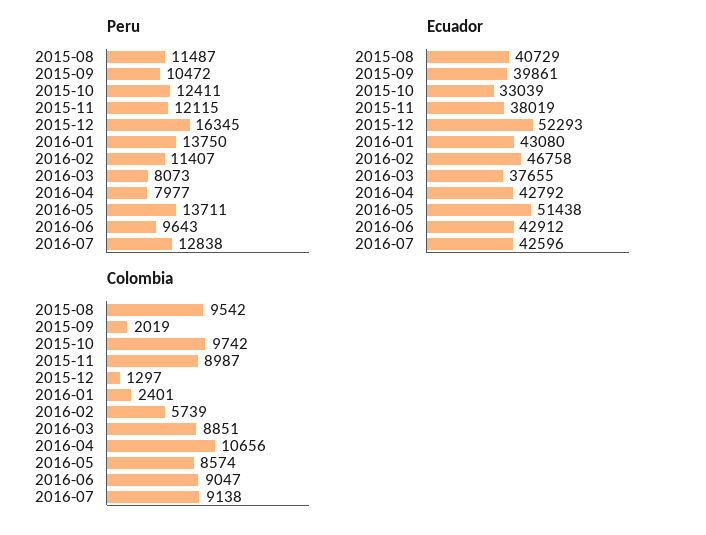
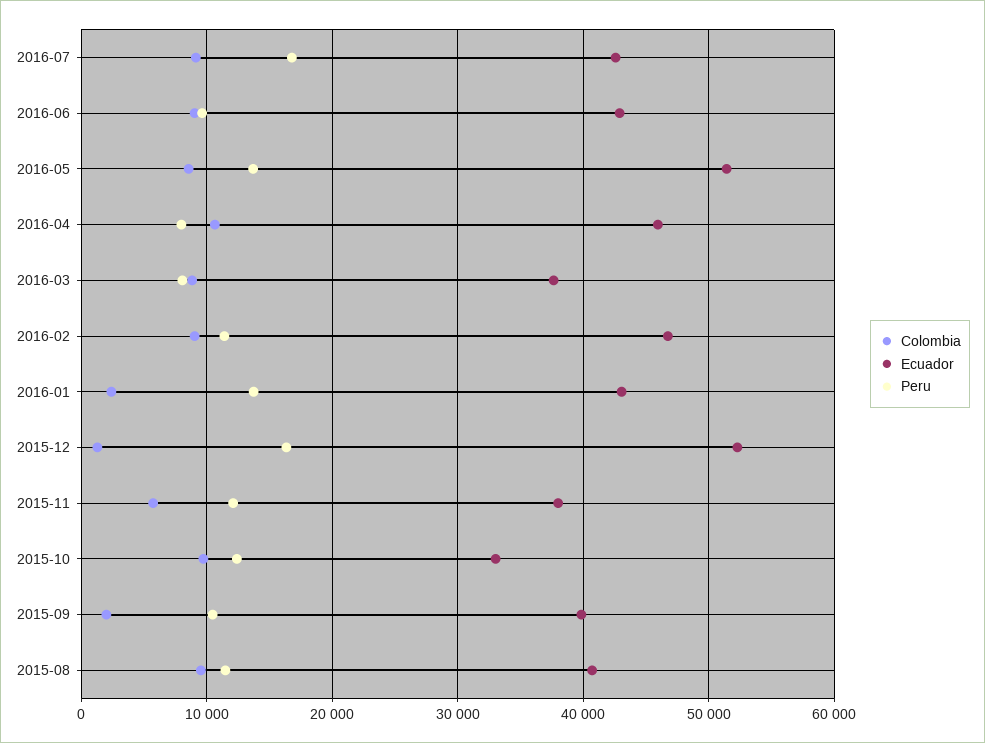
Peru, 2016-07: 12838 -> 17000
Ecuador, 2016-04: 42792 -> 46000
Colombia, 2015-11: 8987 -> 6000
Colombia, 2016-02: 5739 -> 9000

